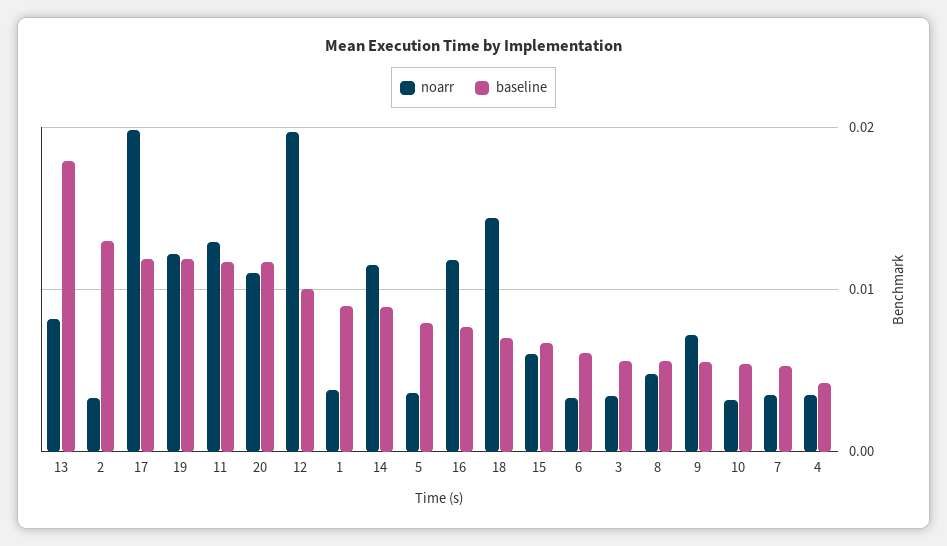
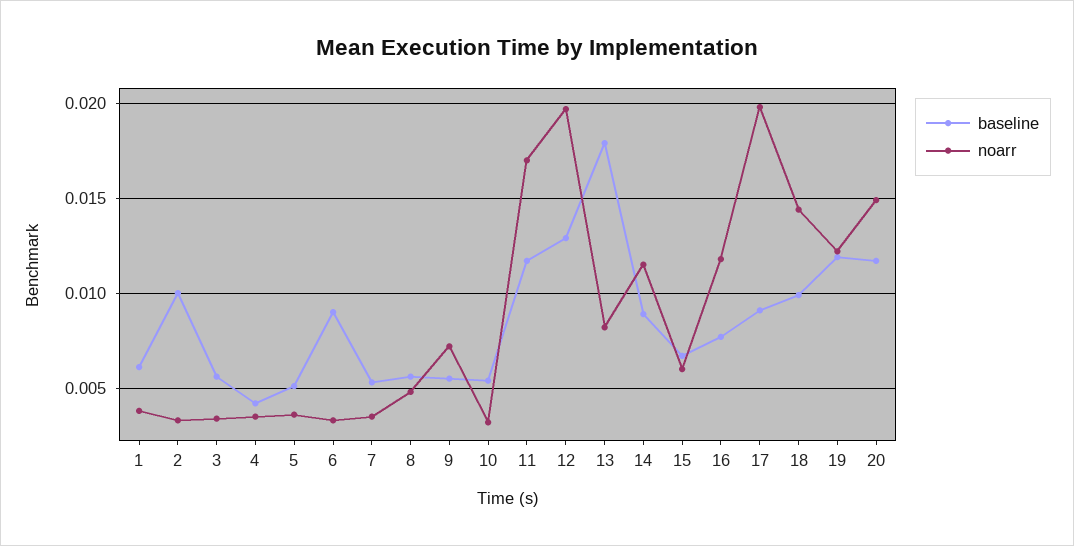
baseline, 2: 0.013 -> 0.01
baseline, 17: 0.012 -> 0.009
noarr, 11: 0.013 -> 0.017
noarr, 20: 0.011 -> 0.015
baseline, 12: 0.01 -> 0.013
baseline, 1: 0.009 -> 0.006
baseline, 5: 0.008 -> 0.005
baseline, 18: 0.007 -> 0.01
baseline, 6: 0.006 -> 0.009

